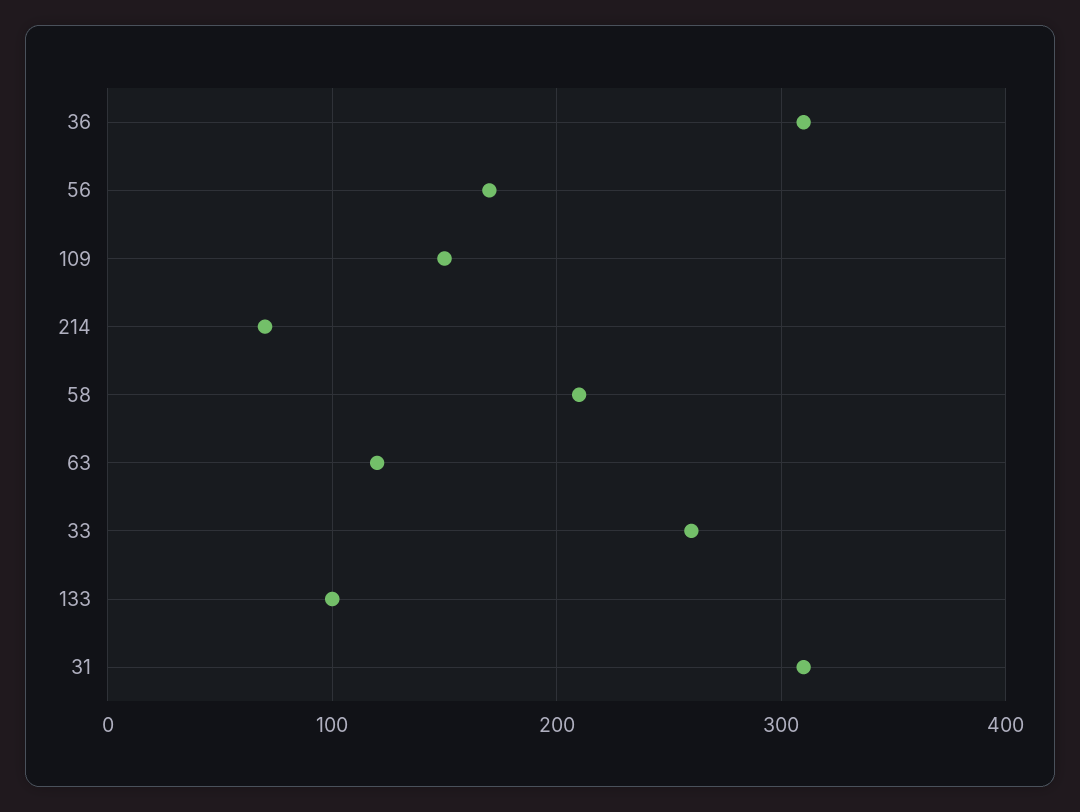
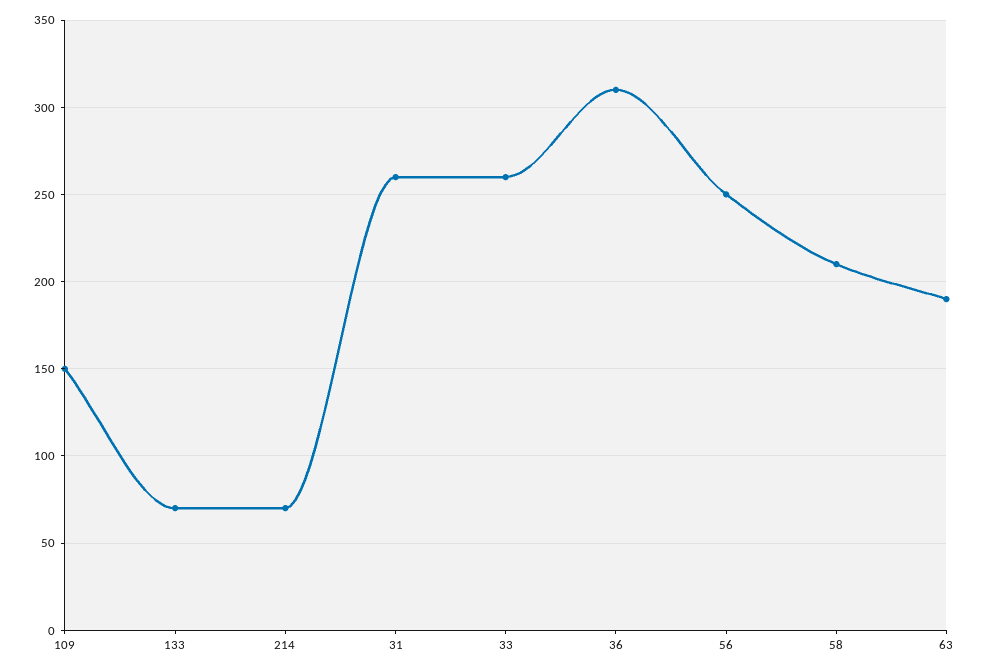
56: 170 -> 250
63: 120 -> 190
133: 100 -> 70
31: 310 -> 260

